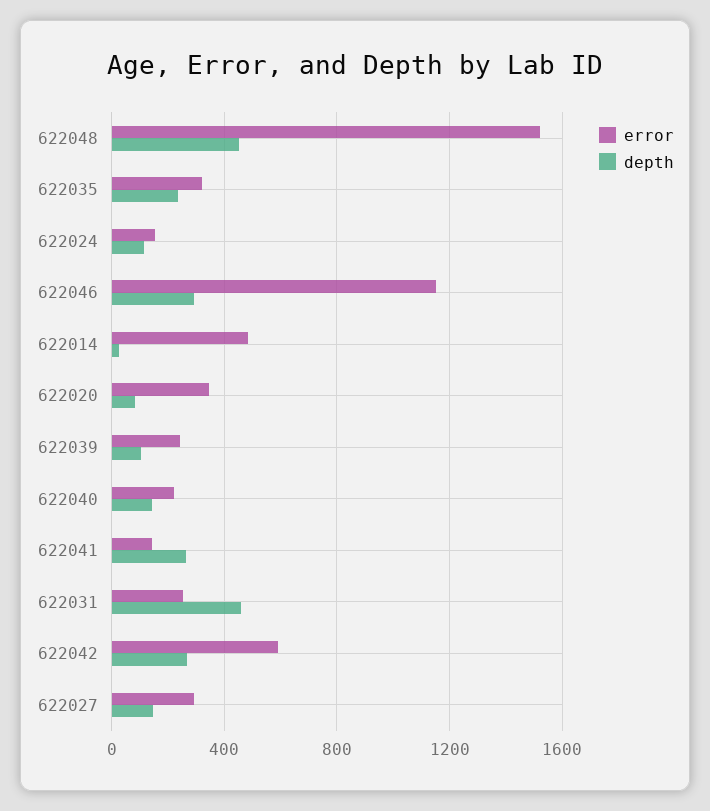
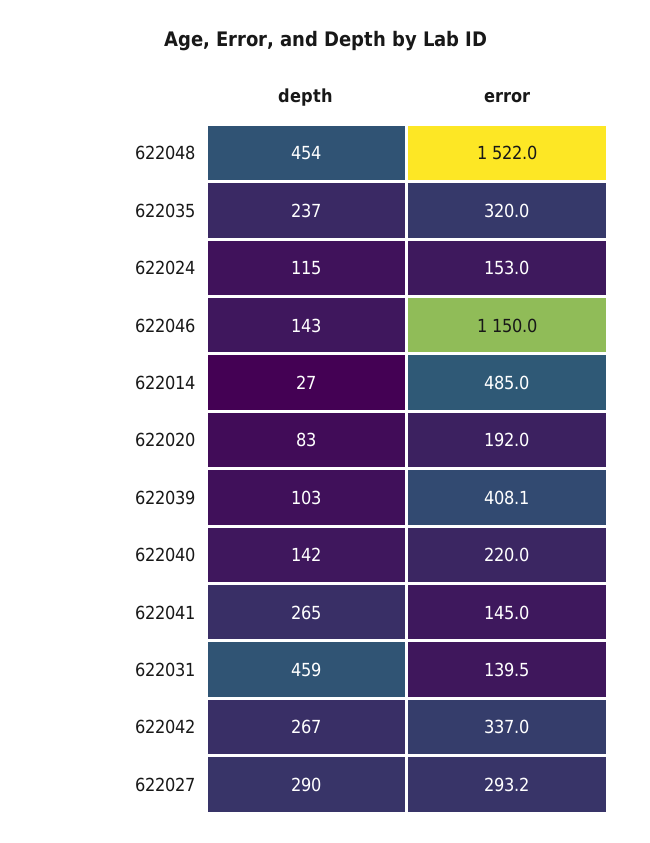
depth, 622046: 300 -> 143
error, 622020: 350 -> 192
error, 622039: 250 -> 408.1
error, 622031: 250 -> 139.5
error, 622042: 600 -> 337
depth, 622027: 150 -> 290

